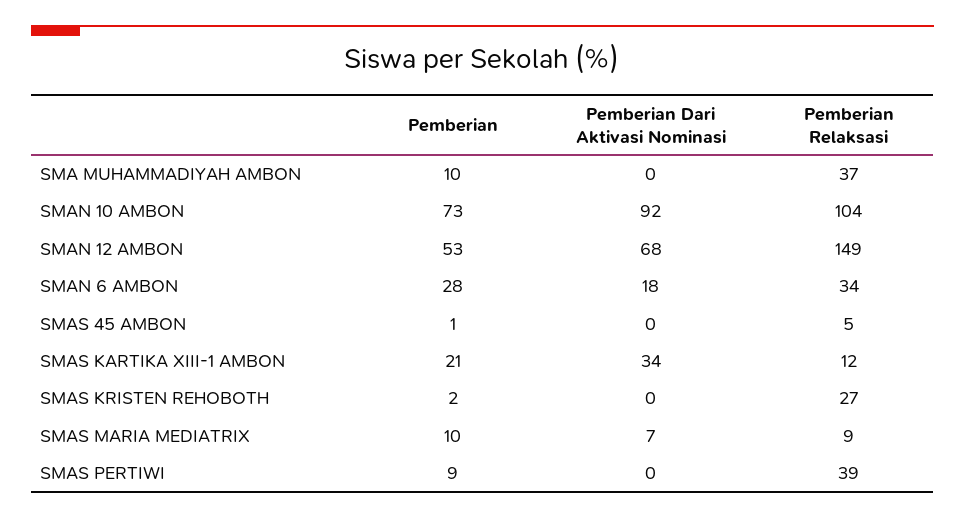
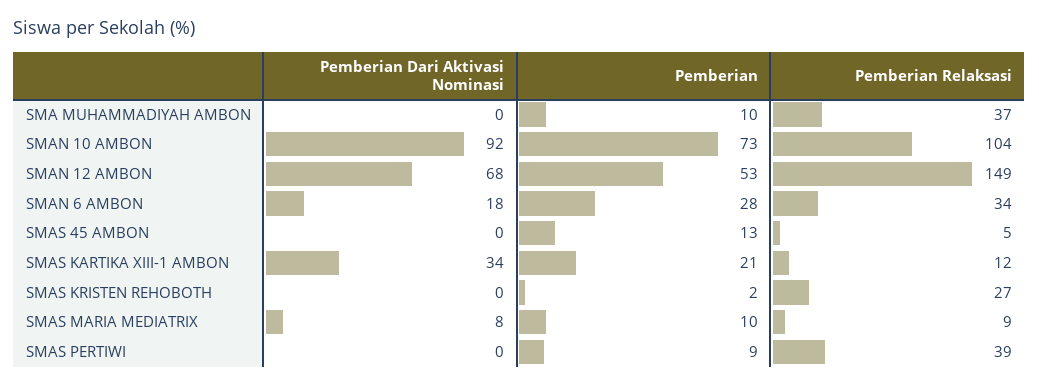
Pemberian, SMAS 45 AMBON: 1 -> 13
Pemberian Dari Aktivasi Nominasi, SMAS MARIA MEDIATRIX: 7 -> 8

